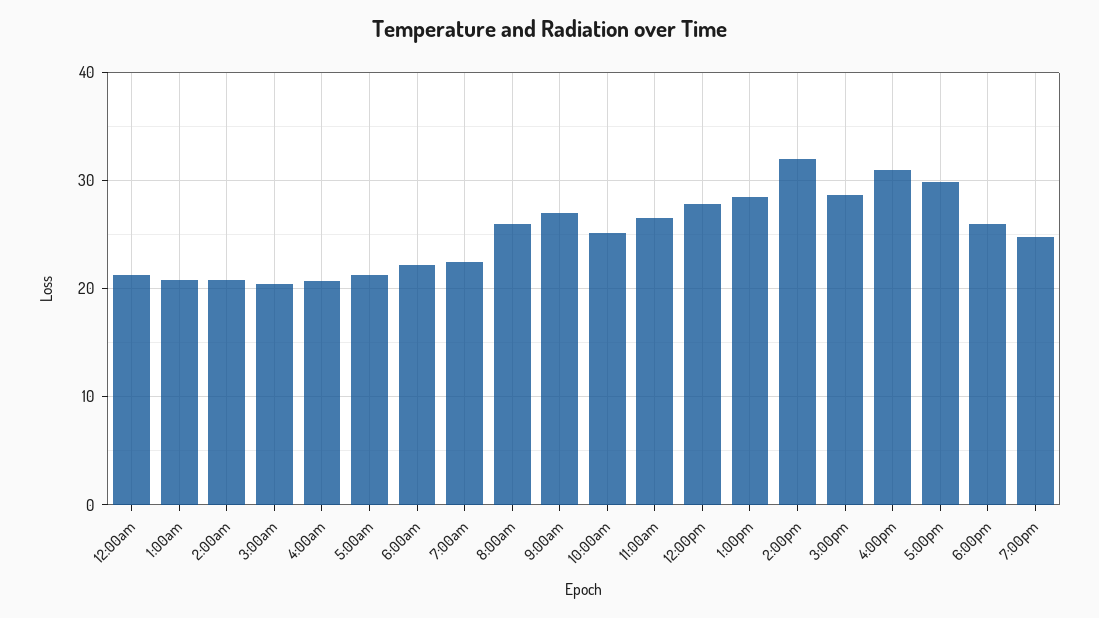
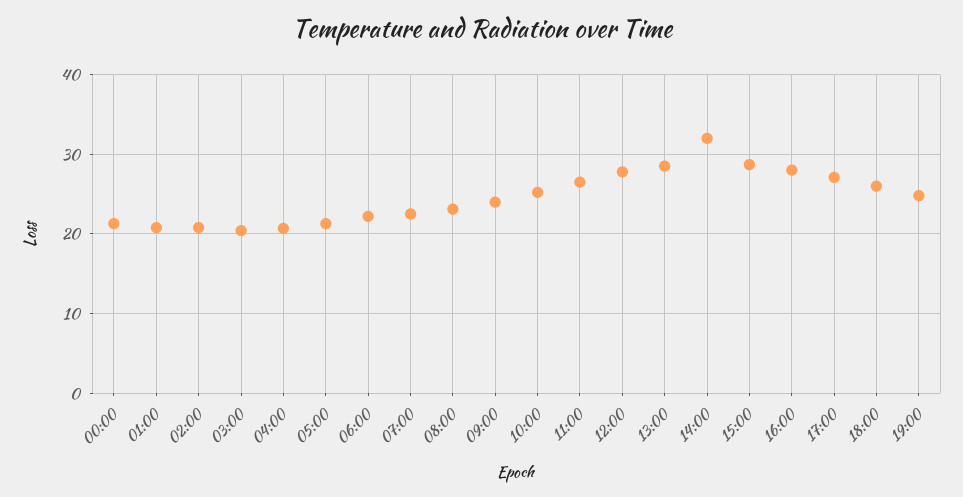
8:00am: 26 -> 23
9:00am: 27 -> 24
4:00pm: 31 -> 28
5:00pm: 30 -> 27

